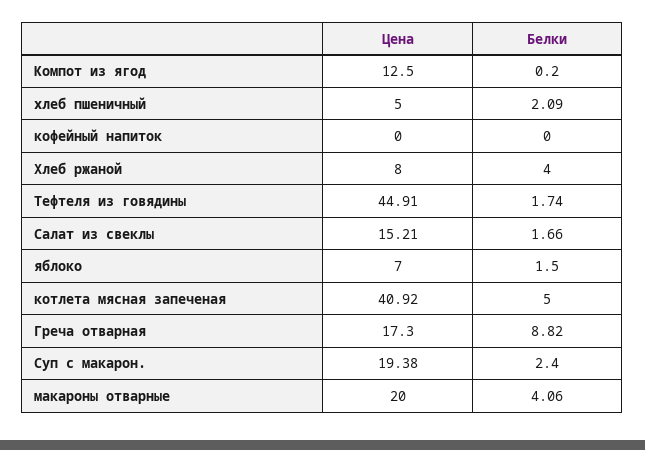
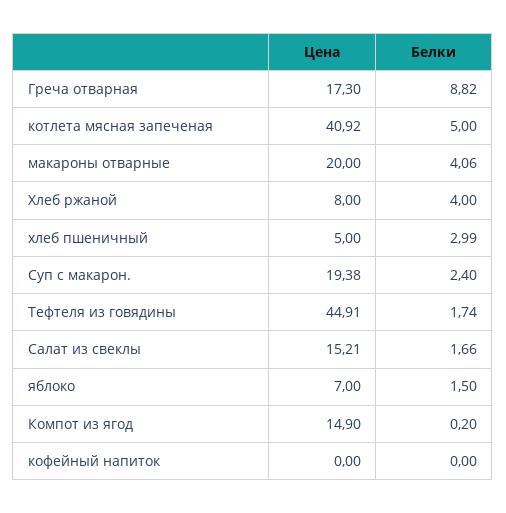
Цена, Компот из ягод: 12.5 -> 14.9
Белки, хлеб пшеничный: 2.09 -> 2.99

